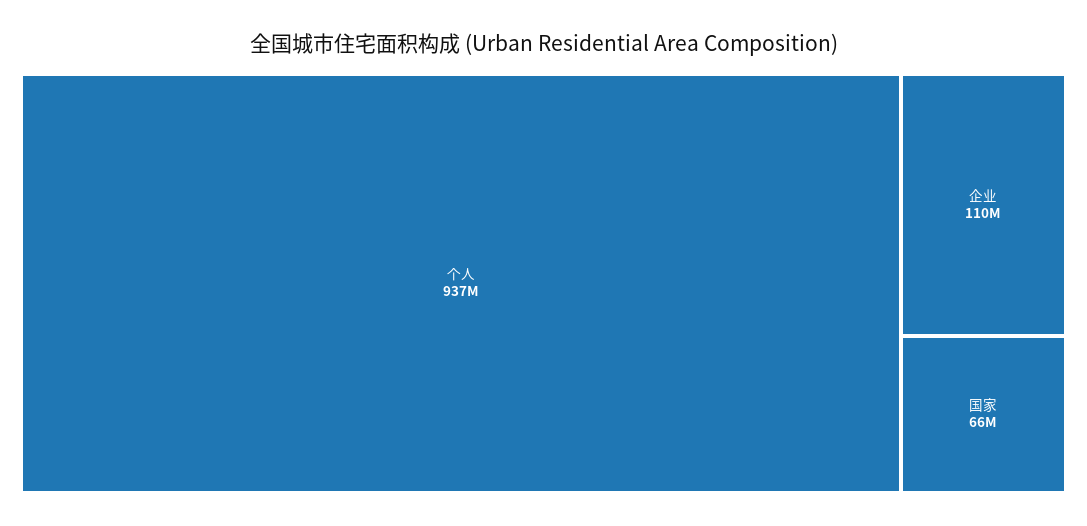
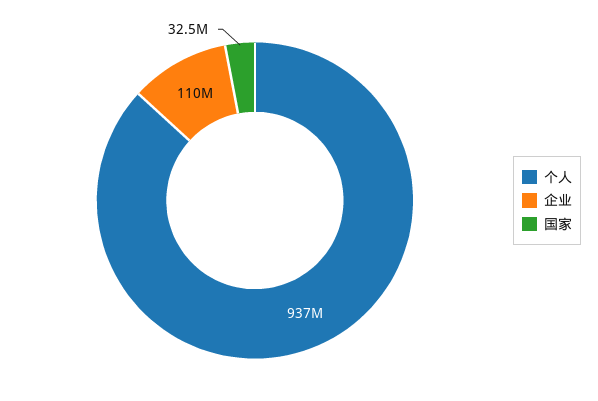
国家: 66000000 -> 32500000

